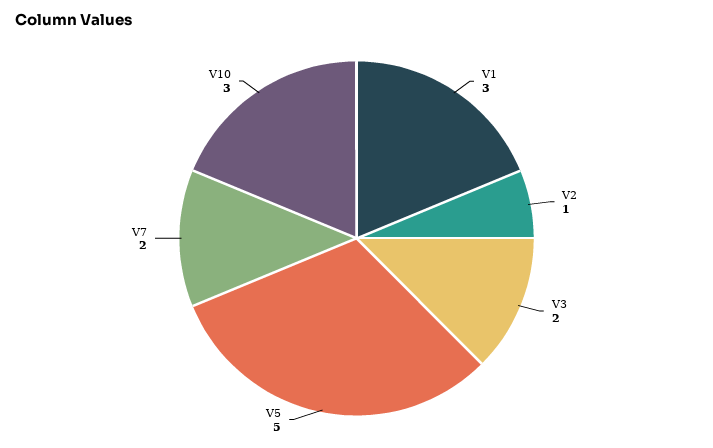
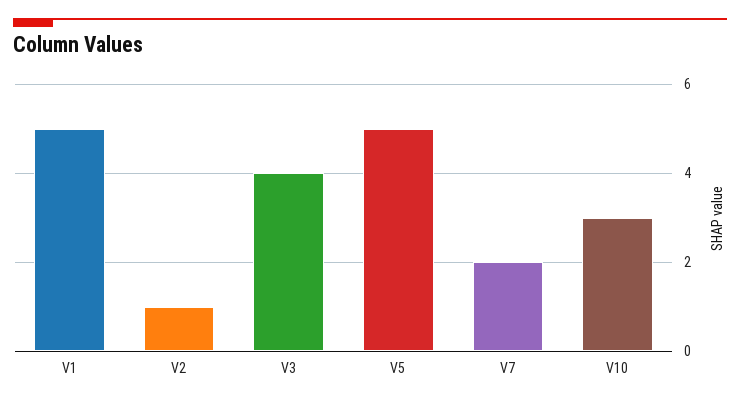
V1: 3 -> 5
V3: 2 -> 4

